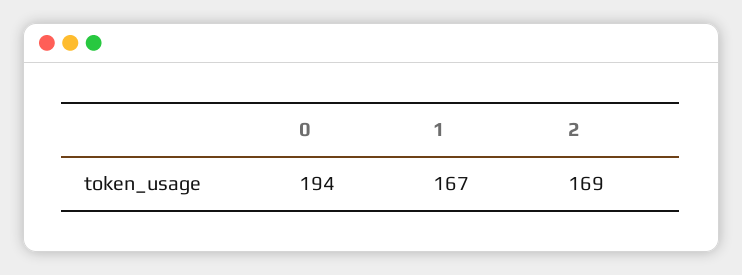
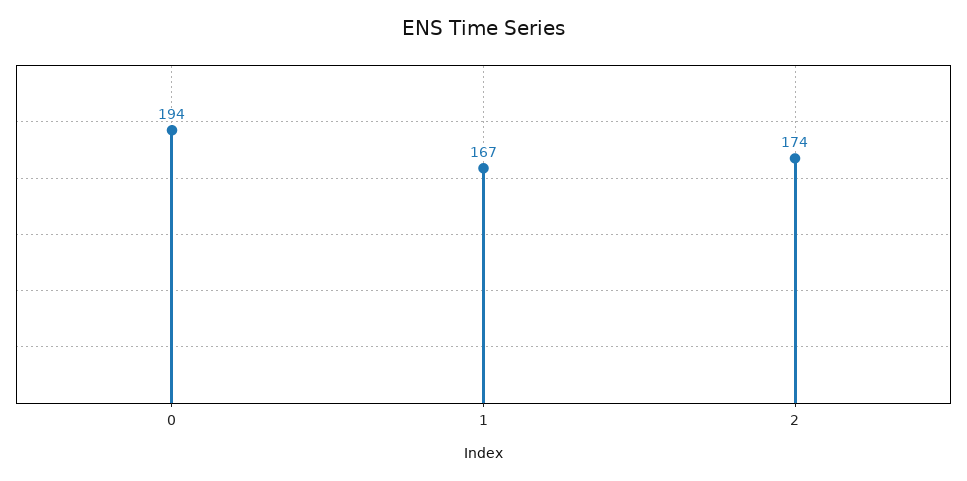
2: 169 -> 174

